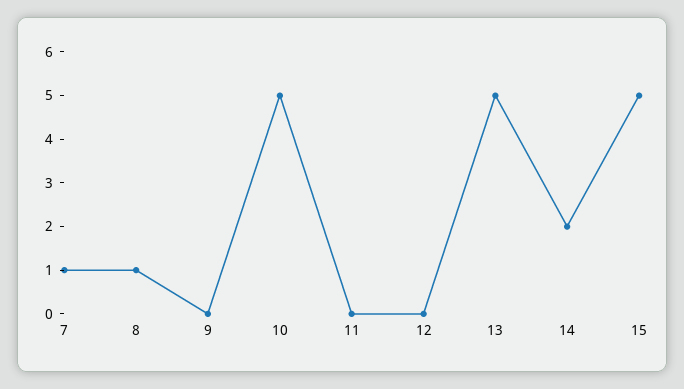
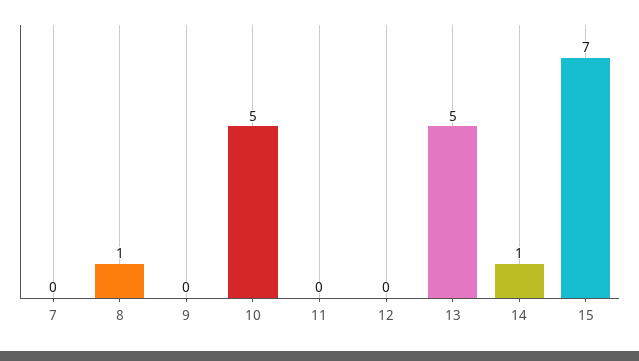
7: 1 -> 0
14: 2 -> 1
15: 5 -> 7

